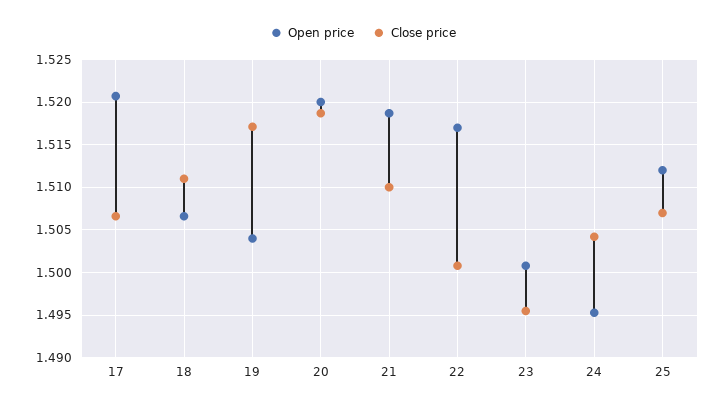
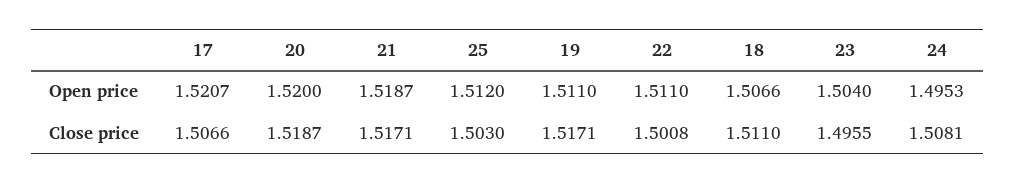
Open price, 19: 1.504 -> 1.511
Close price, 21: 1.51 -> 1.5171
Open price, 22: 1.517 -> 1.511
Open price, 23: 1.501 -> 1.504
Close price, 24: 1.504 -> 1.5081
Close price, 25: 1.507 -> 1.503

